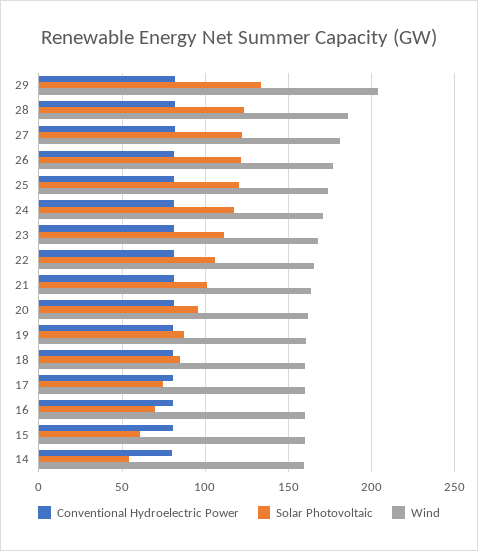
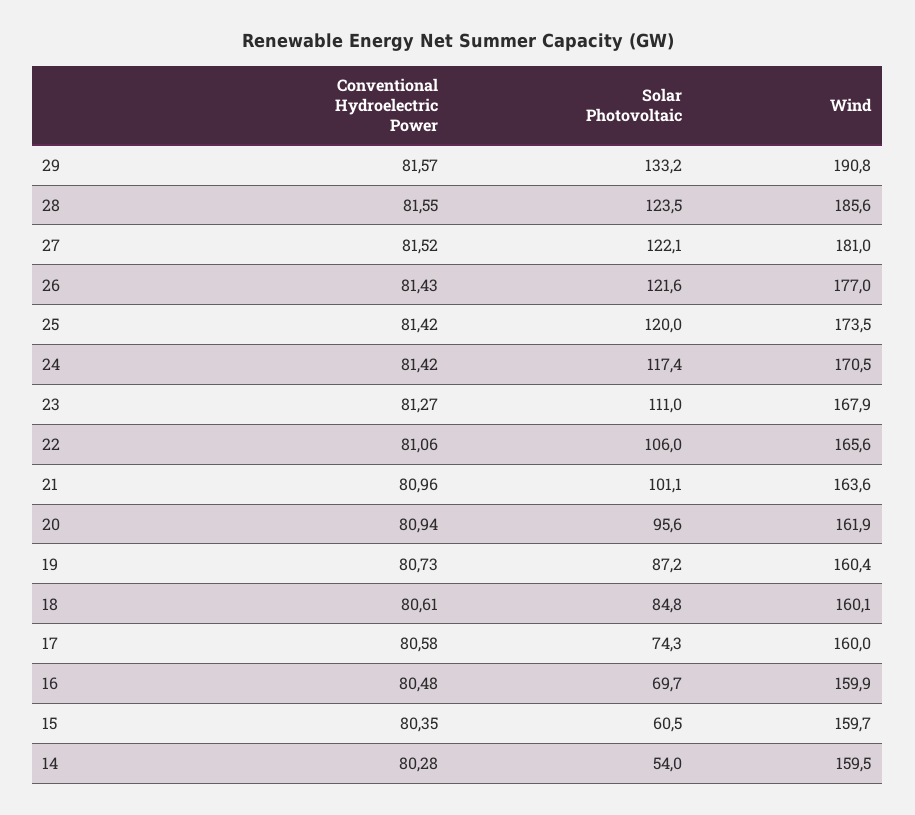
Wind, 29: 205 -> 190.8

